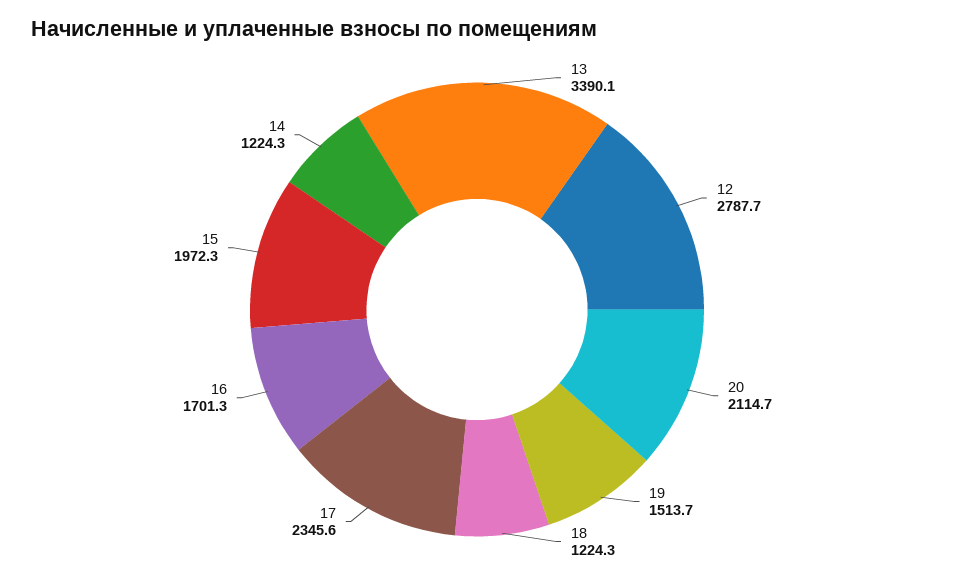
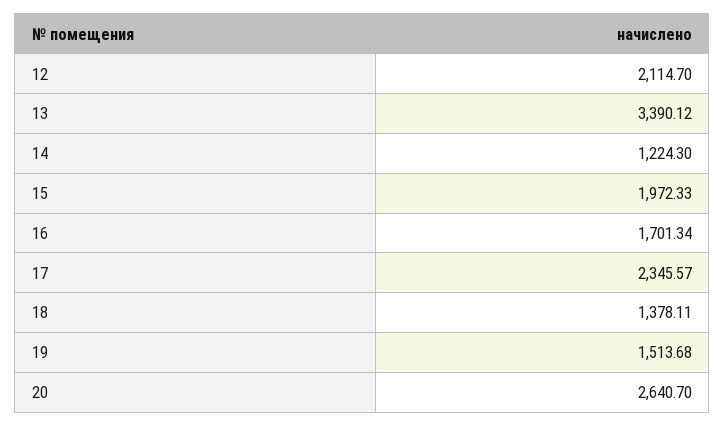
12: 2787.7 -> 2114.7
20: 2114.7 -> 2640.7
18: 1224.3 -> 1378.11

